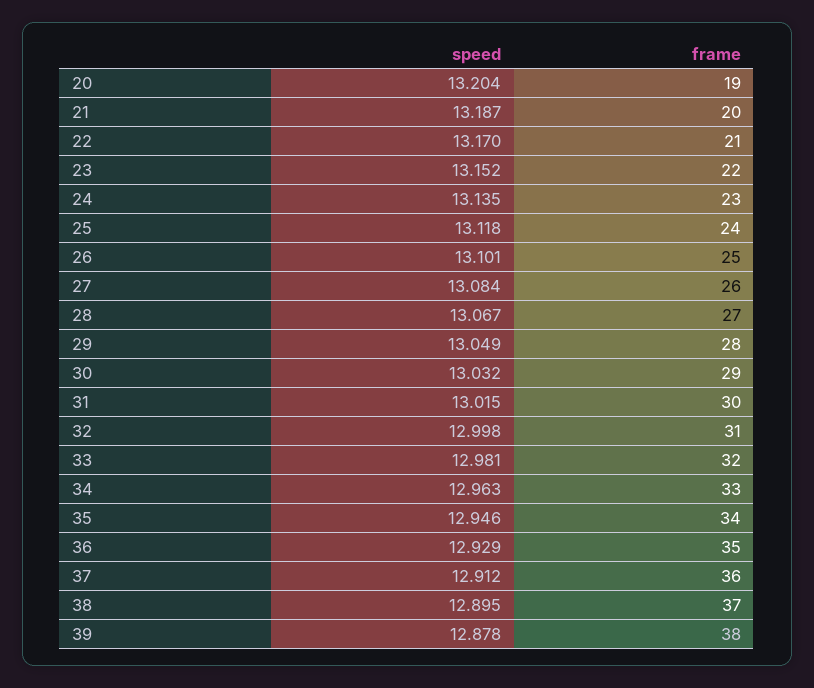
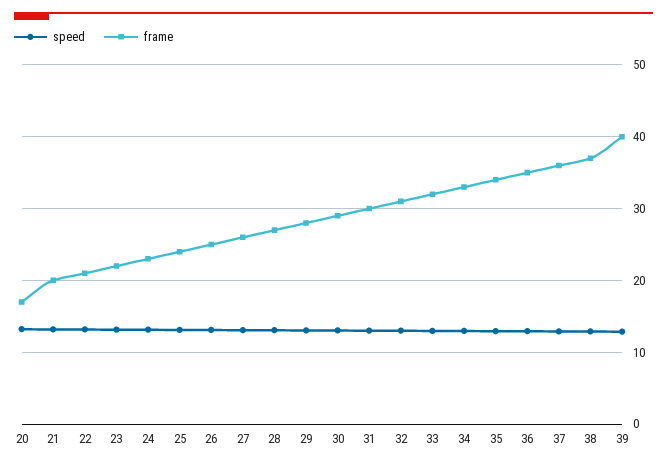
frame, 20: 19 -> 17
frame, 39: 38 -> 40

